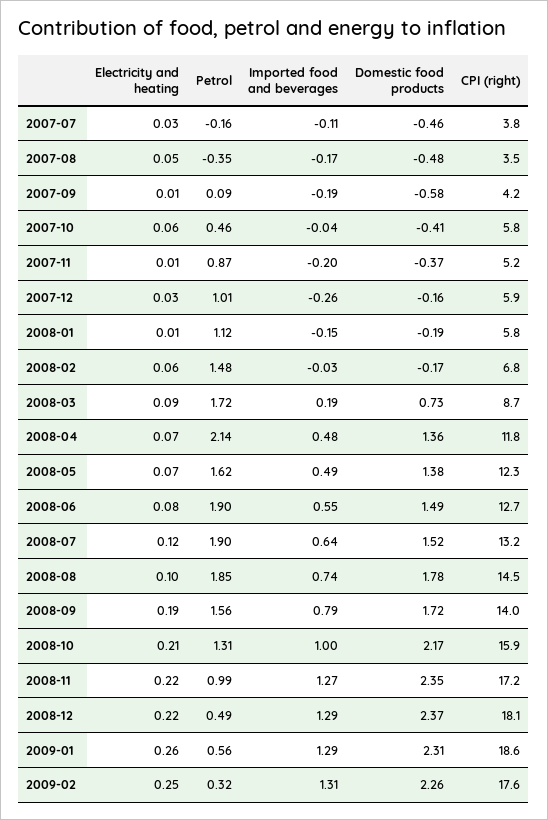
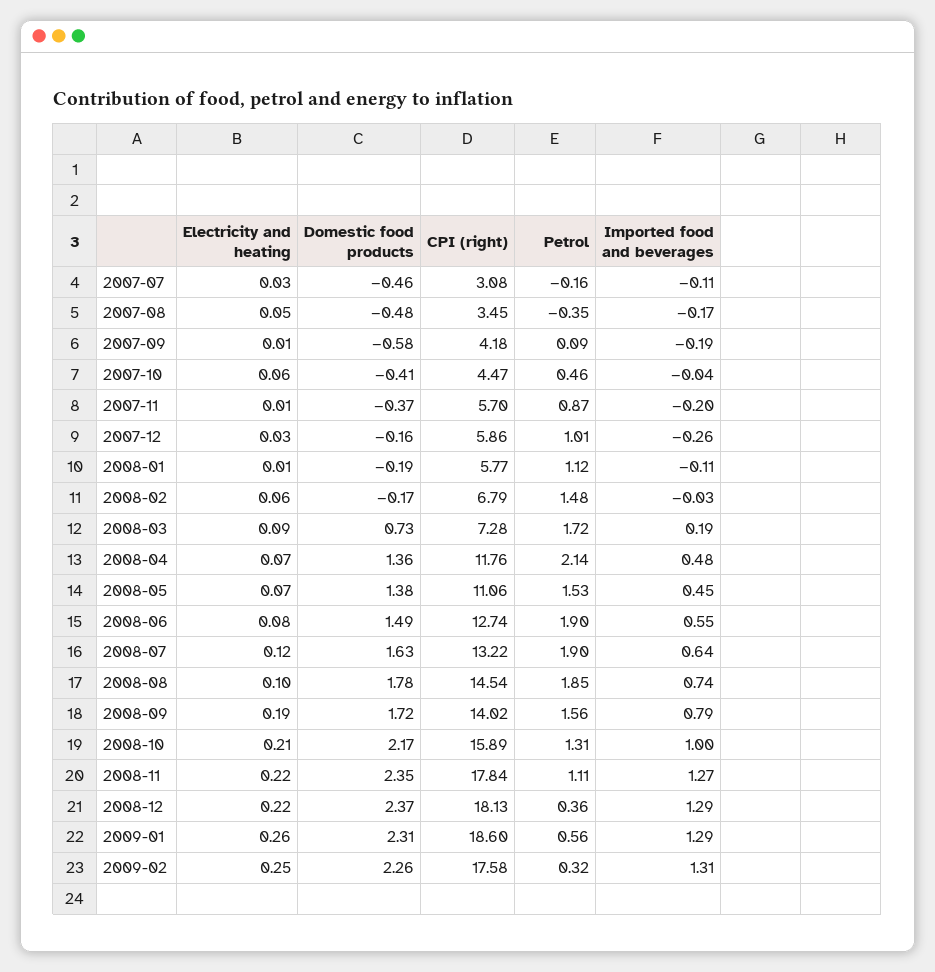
CPI (right), 2007-07: 3.8 -> 3.08
CPI (right), 2007-10: 5.8 -> 4.47
CPI (right), 2007-11: 5.2 -> 5.7
Imported food and beverages, 2008-01: -0.15 -> -0.11
CPI (right), 2008-03: 8.7 -> 7.28
Petrol, 2008-05: 1.62 -> 1.53
Imported food and beverages, 2008-05: 0.49 -> 0.45
CPI (right), 2008-05: 12.3 -> 11.06
Domestic food products, 2008-07: 1.52 -> 1.63
Petrol, 2008-11: 0.99 -> 1.11
CPI (right), 2008-11: 17.2 -> 17.84
Petrol, 2008-12: 0.49 -> 0.36

